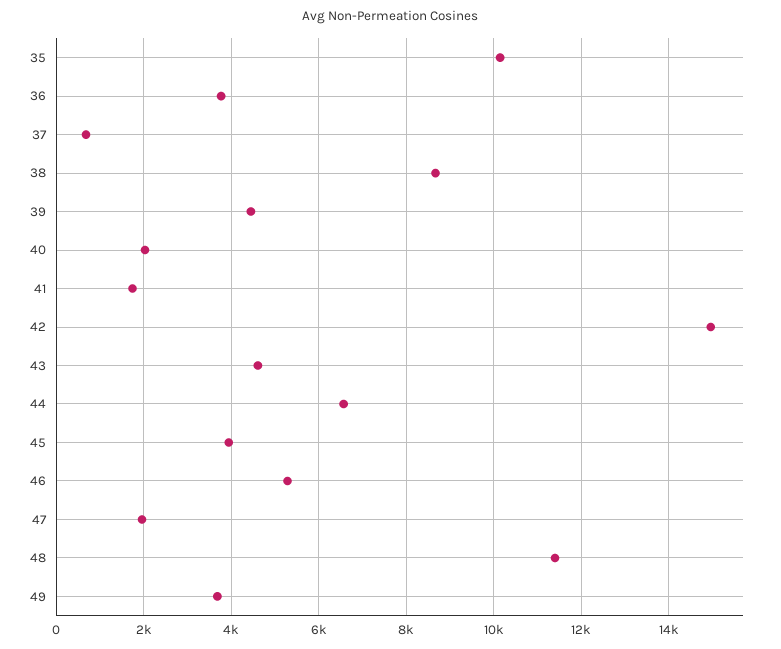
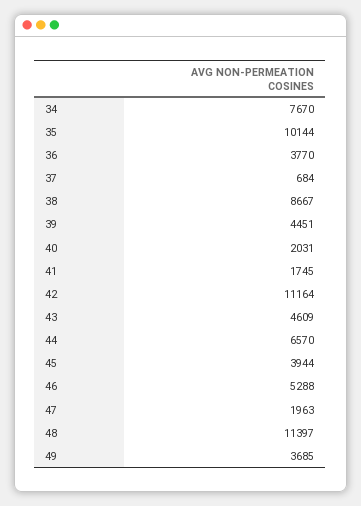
42: 15000 -> 11164
34: none -> 7670

